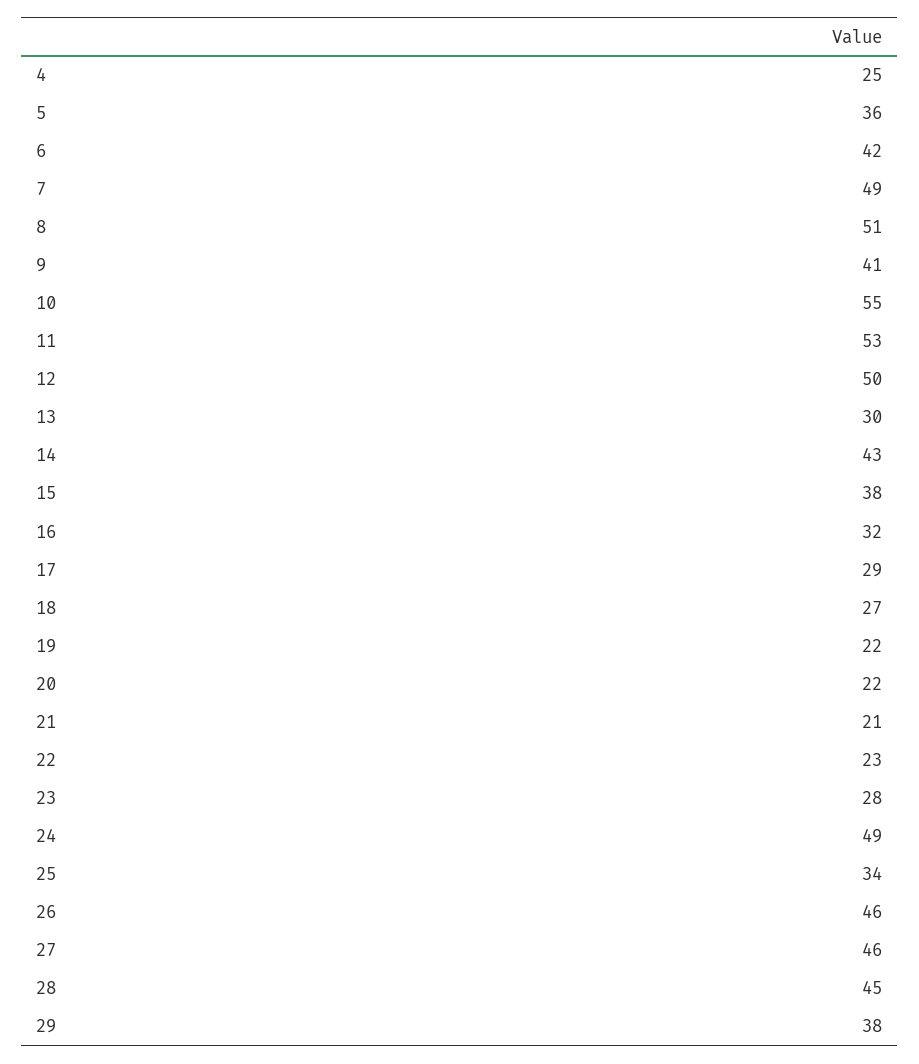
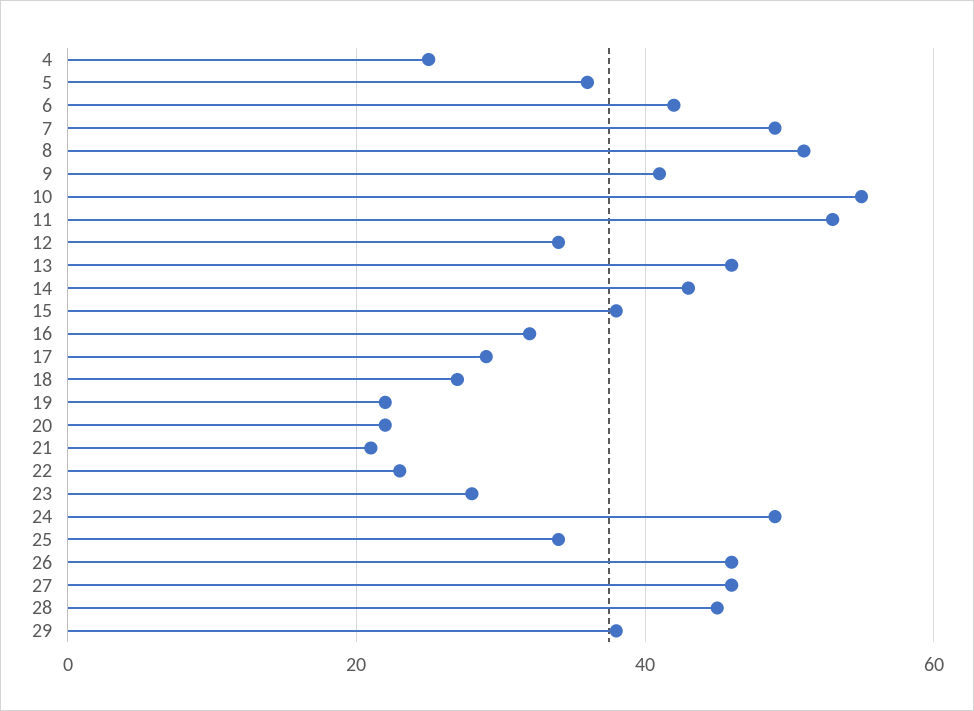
12: 50 -> 35
13: 30 -> 45

